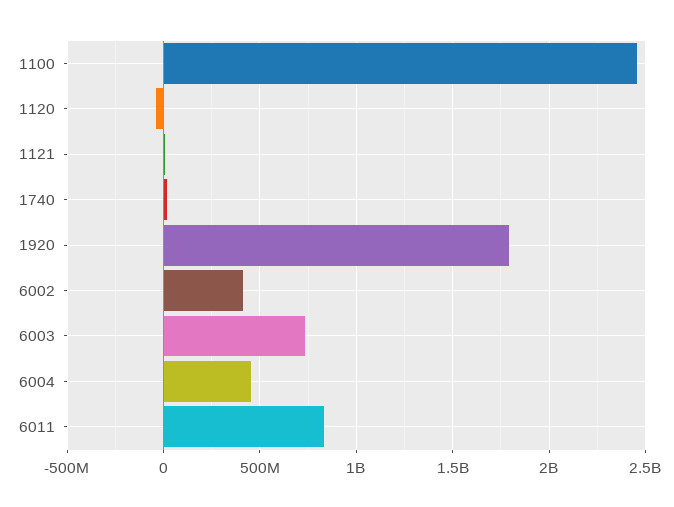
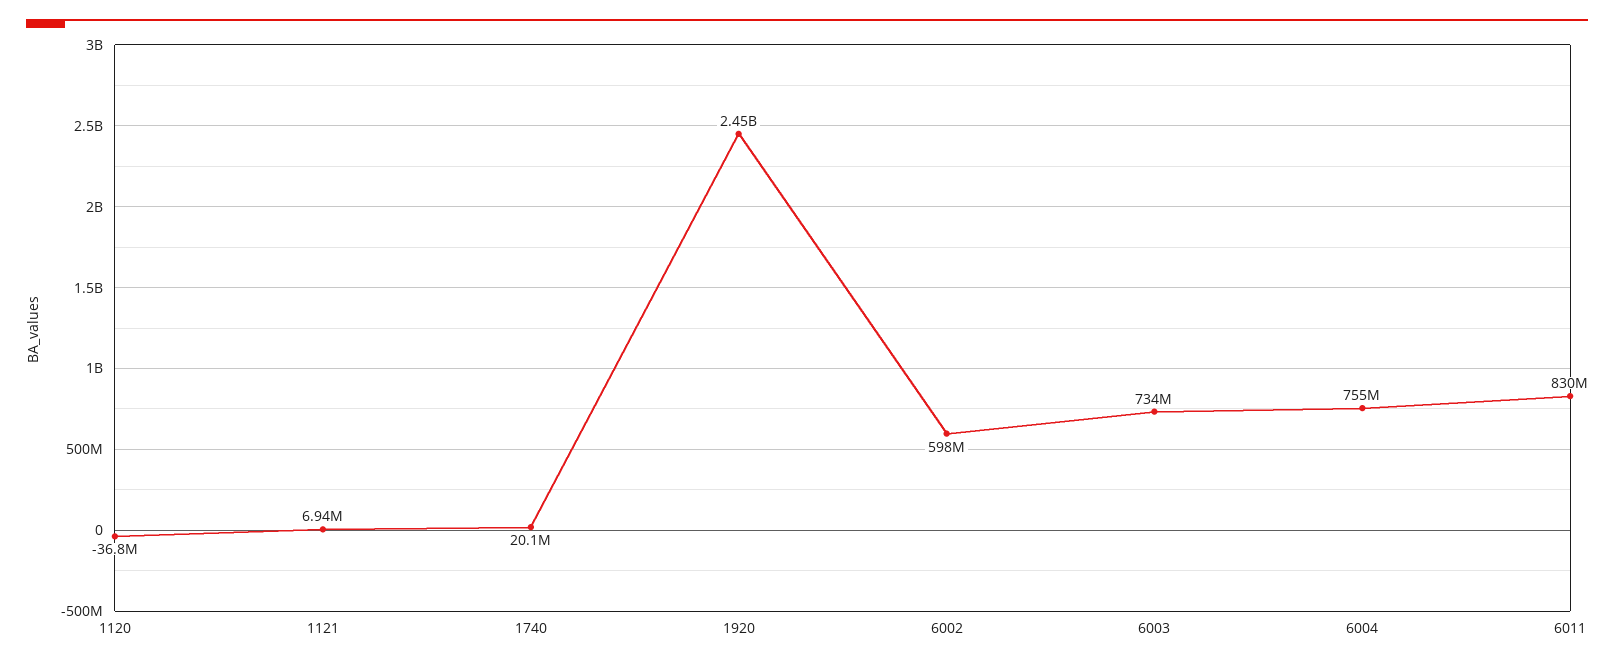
1100: 2450000000 -> none
1920: 1800000000 -> 2450000000
6002: 400000000 -> 598000000
6004: 450000000 -> 755000000

